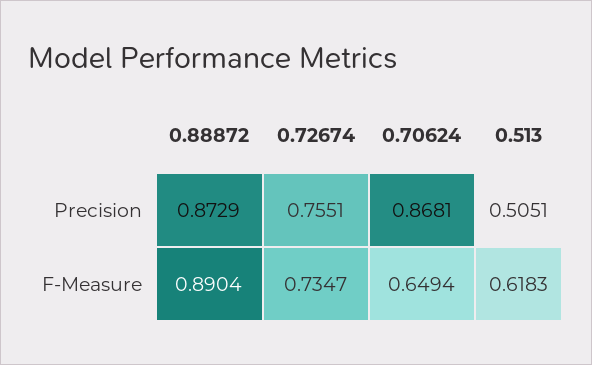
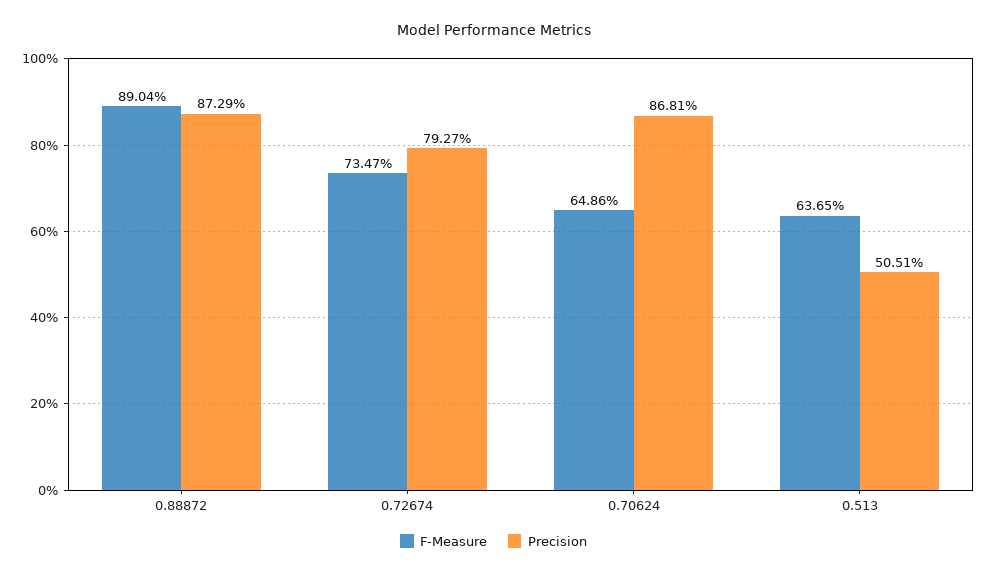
Precision, 0.72674: 0.7551 -> 0.7927
F-Measure, 0.70624: 0.6494 -> 0.6486
F-Measure, 0.513: 0.6183 -> 0.6365

